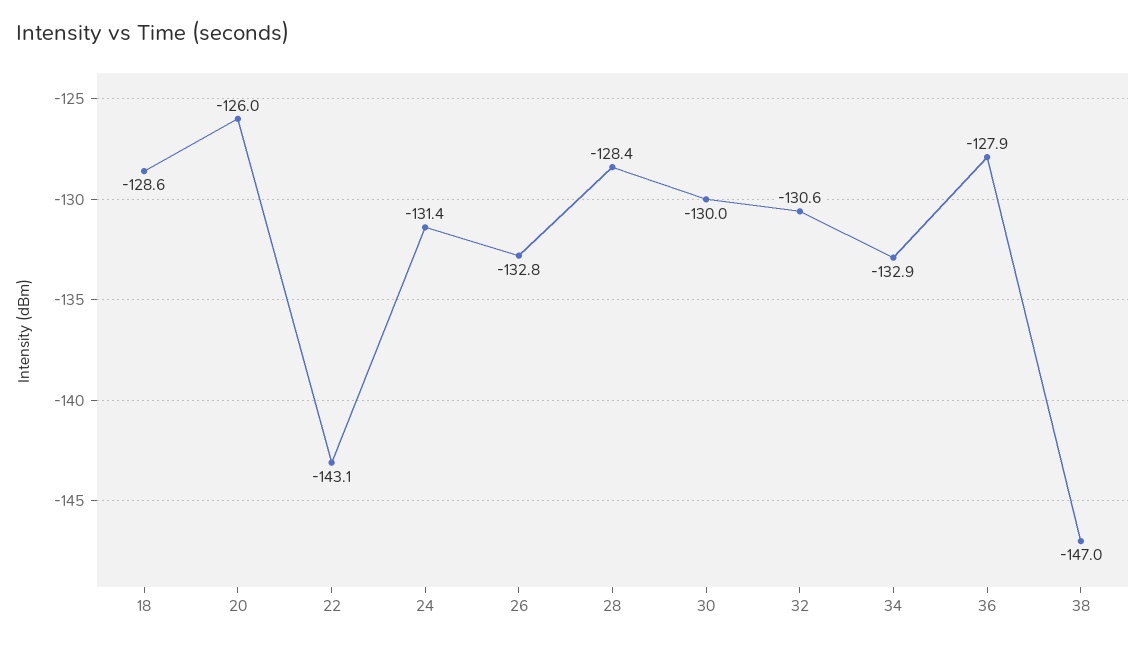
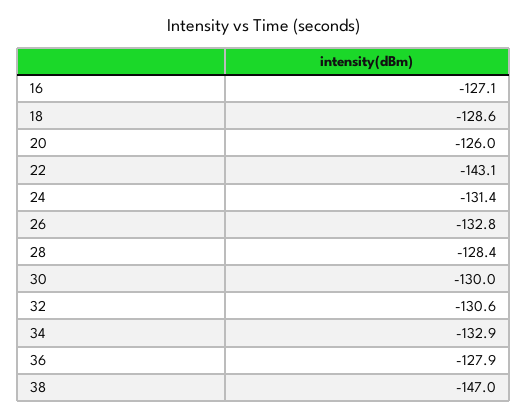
16: none -> -127.1

